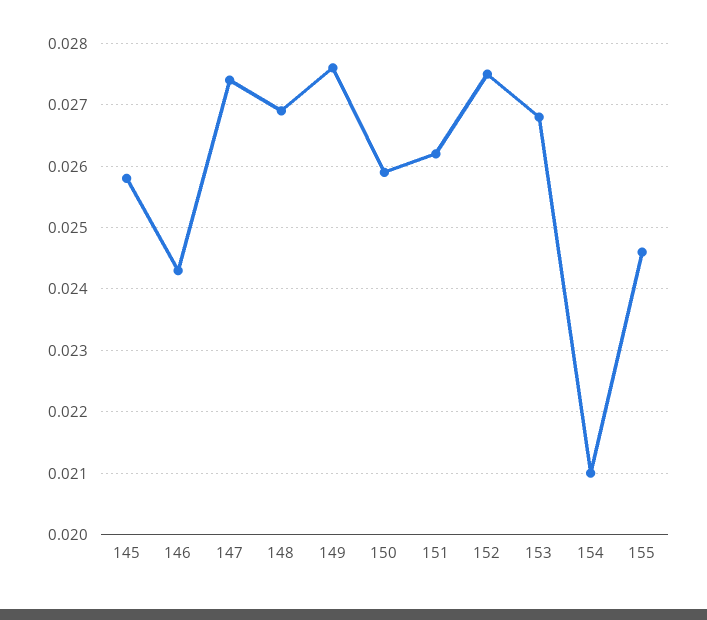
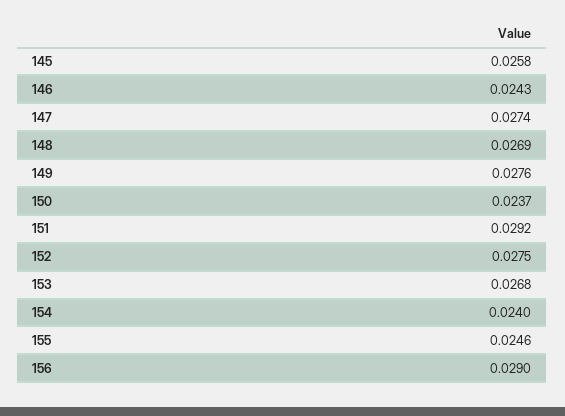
150: 0.0259 -> 0.0237
151: 0.0262 -> 0.0292
154: 0.021 -> 0.024
156: none -> 0.029

